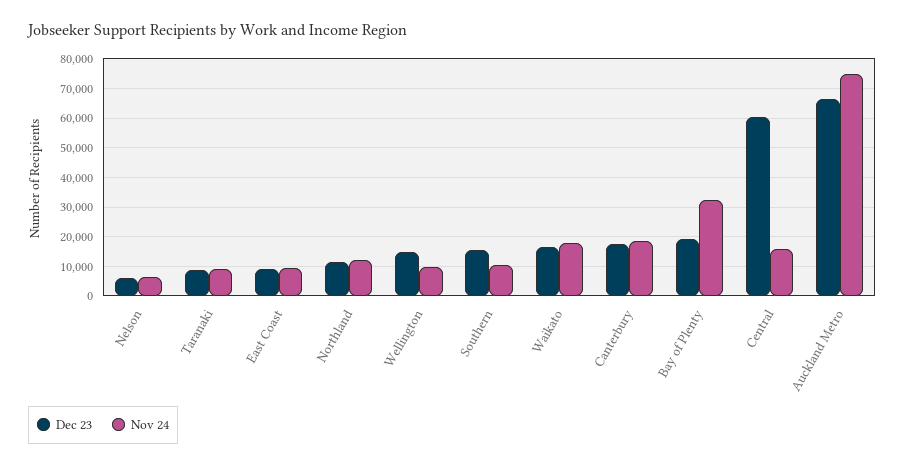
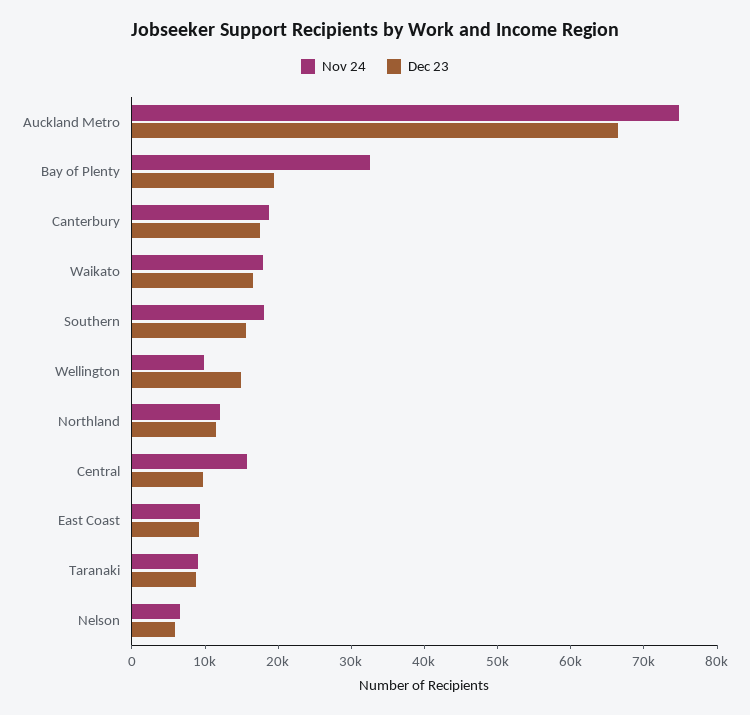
Nov 24, Southern: 10000 -> 18000
Dec 23, Central: 60000 -> 10000

